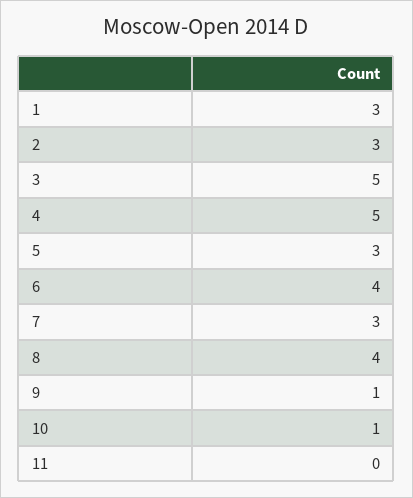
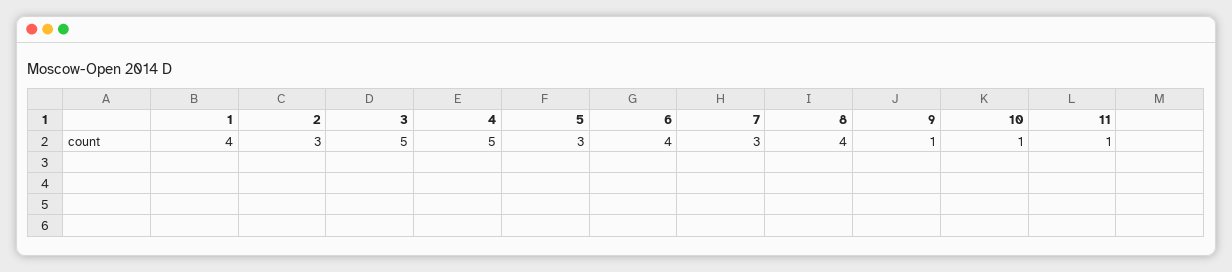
1: 3 -> 4
11: 0 -> 1

